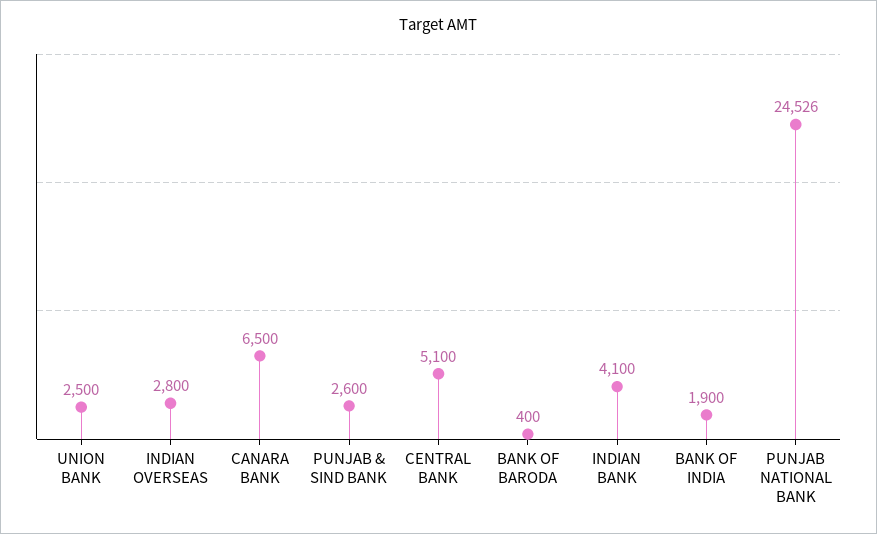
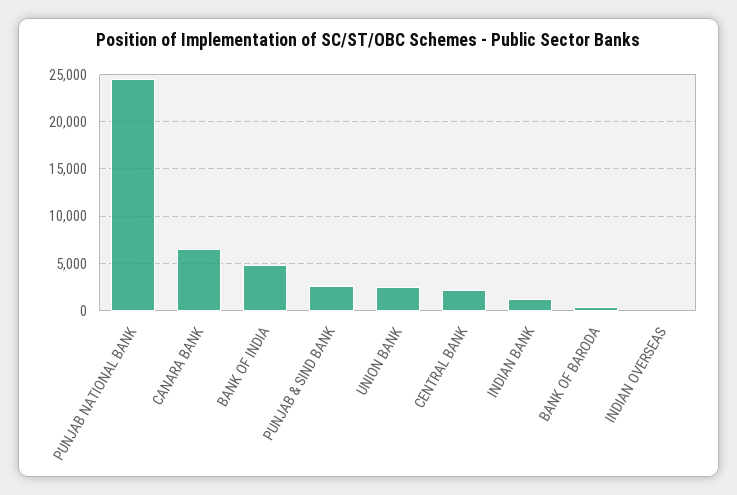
INDIAN OVERSEAS: 2800 -> 0
CENTRAL BANK: 5100 -> 2000
INDIAN BANK: 4100 -> 1000
BANK OF INDIA: 1900 -> 5000

